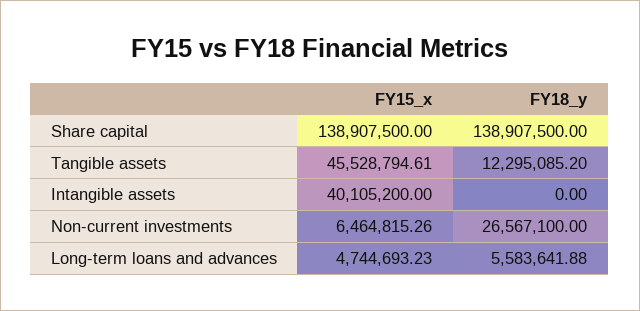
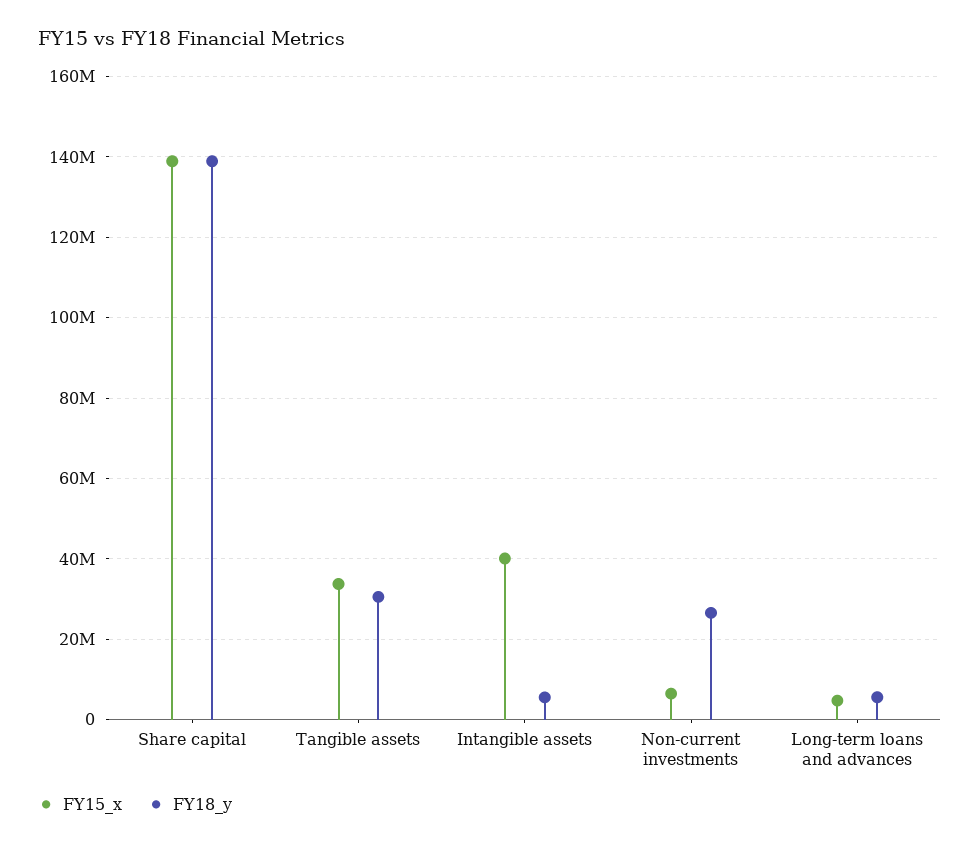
FY15_x, Tangible assets: 45528794.61 -> 34000000
FY18_y, Tangible assets: 12295085.2 -> 30000000
FY18_y, Intangible assets: 0 -> 6000000

